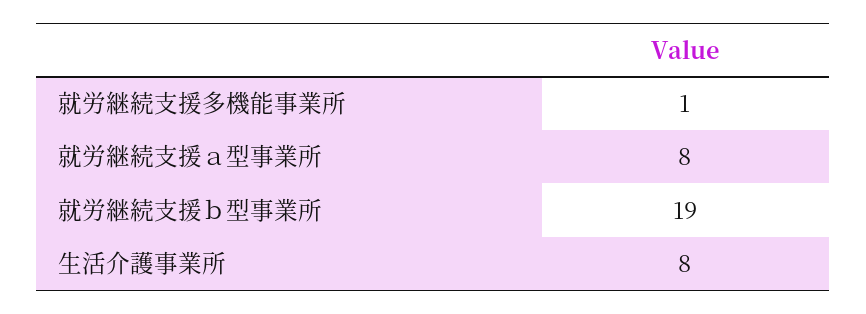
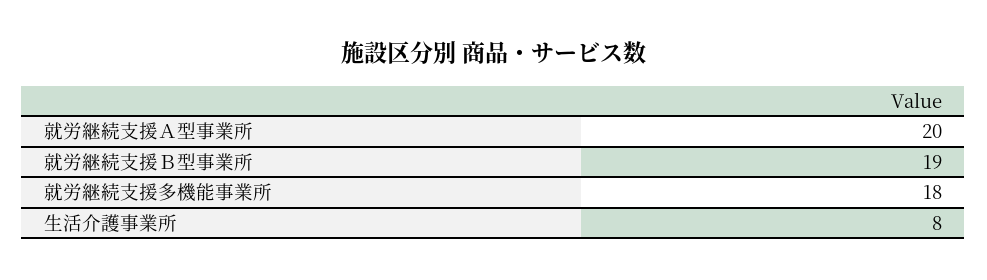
就労継続支援多機能事業所: 1 -> 18
就労継続支援ａ型事業所: 8 -> 20

